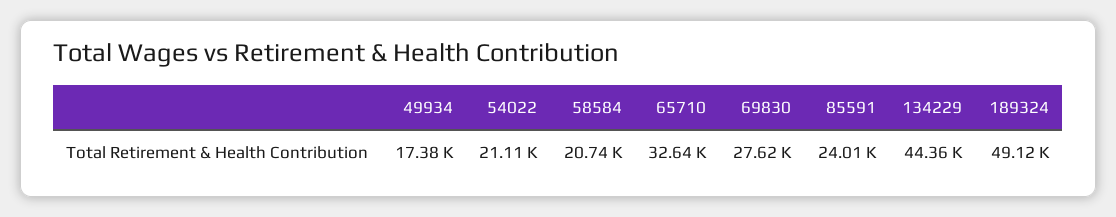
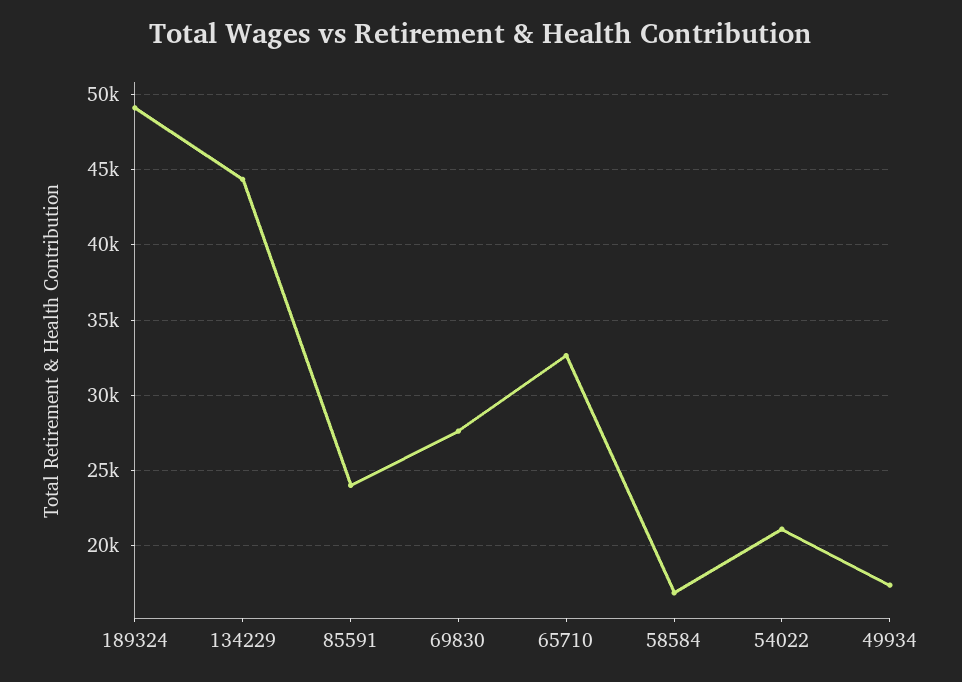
58584: 20740 -> 17000

